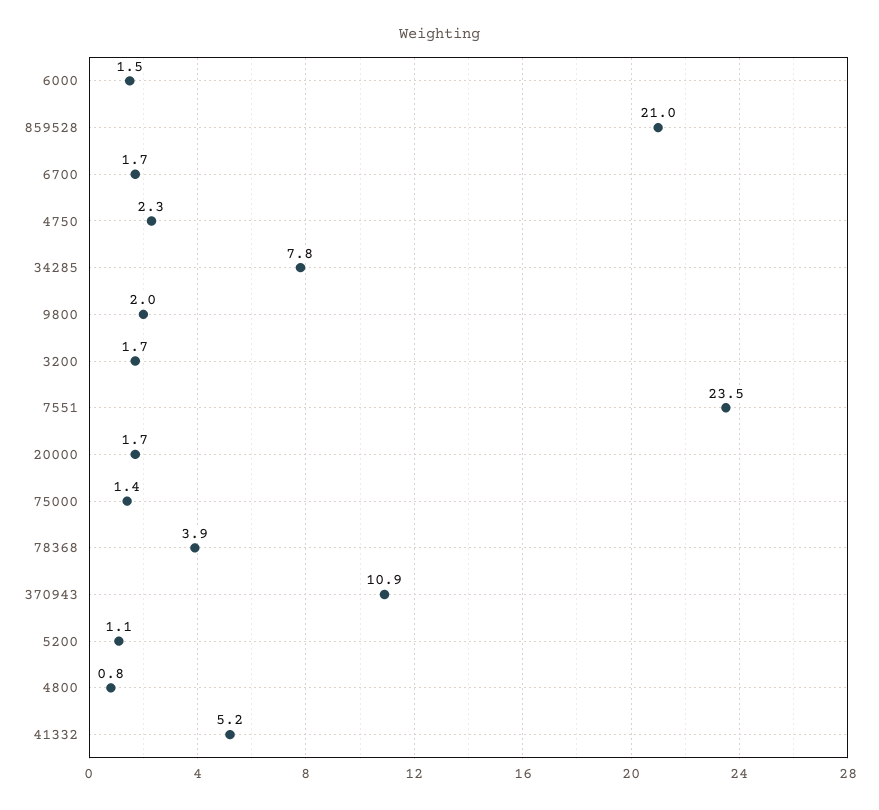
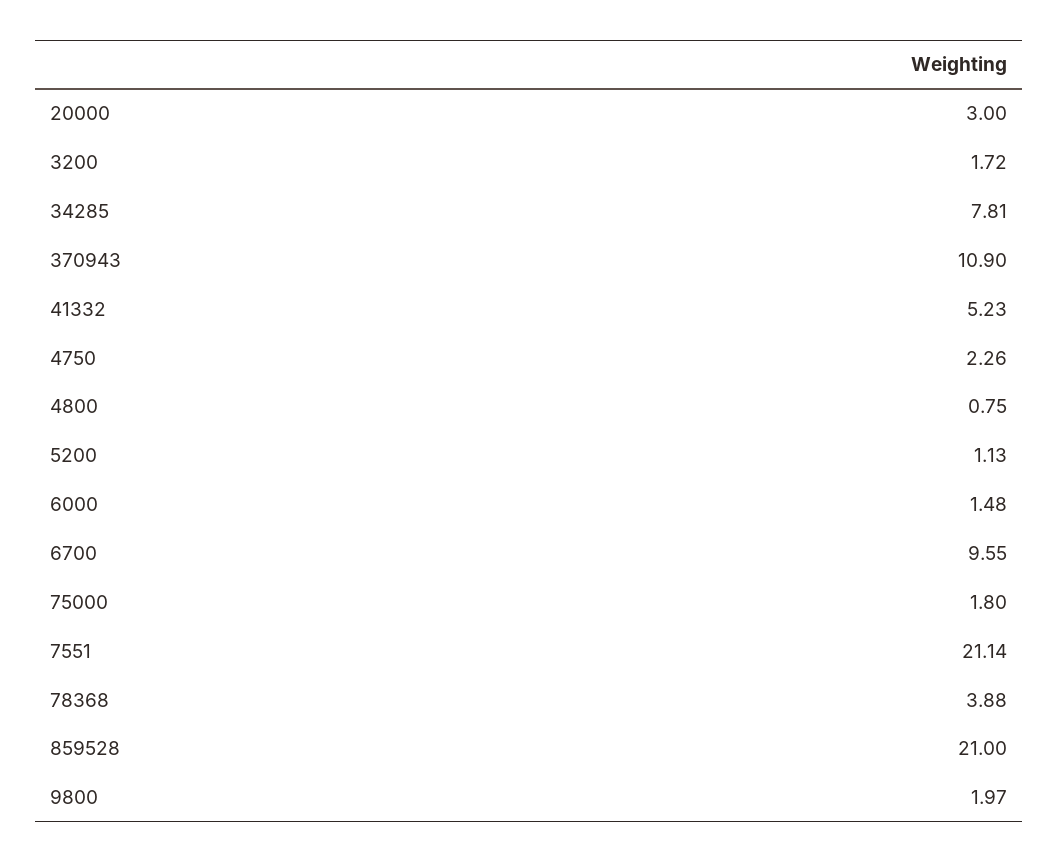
6700: 1.7 -> 9.55
7551: 23.5 -> 21.14
20000: 1.7 -> 3
75000: 1.4 -> 1.8

